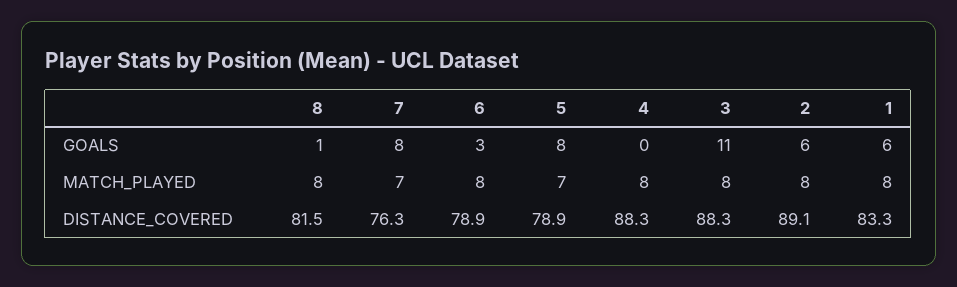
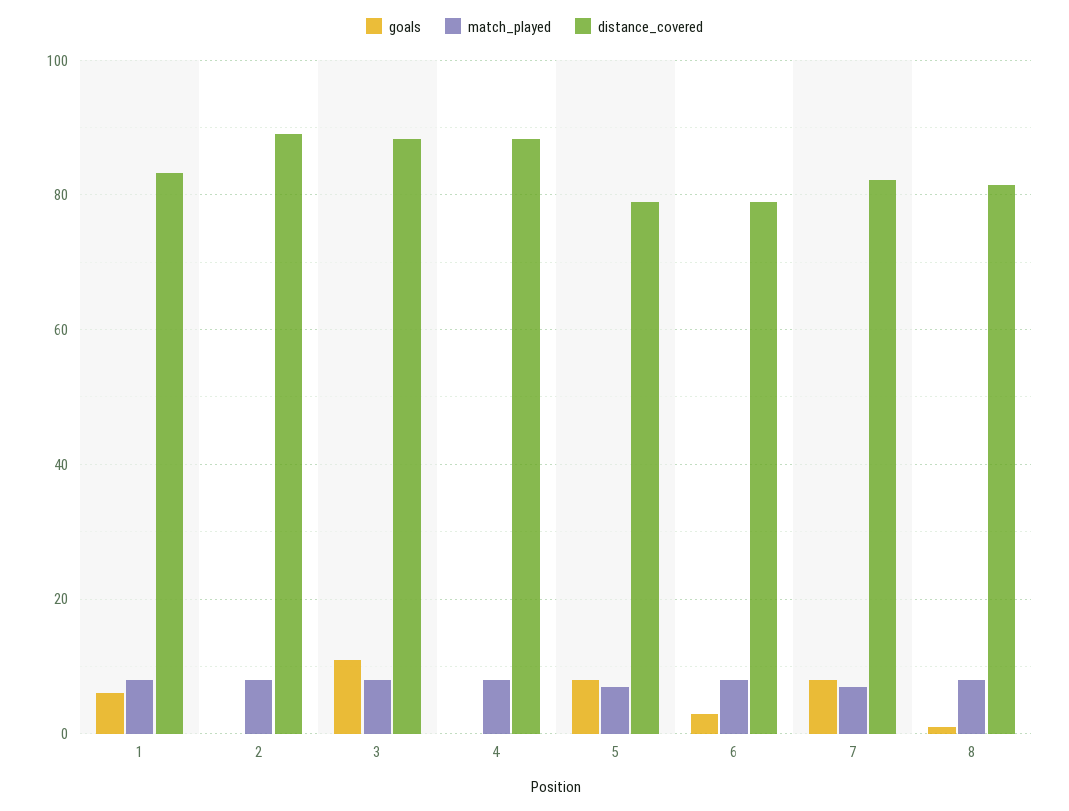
GOALS, 2: 6 -> 0
DISTANCE_COVERED, 7: 76.3 -> 82

